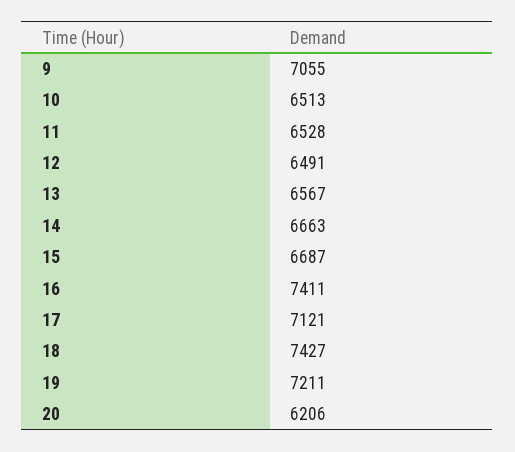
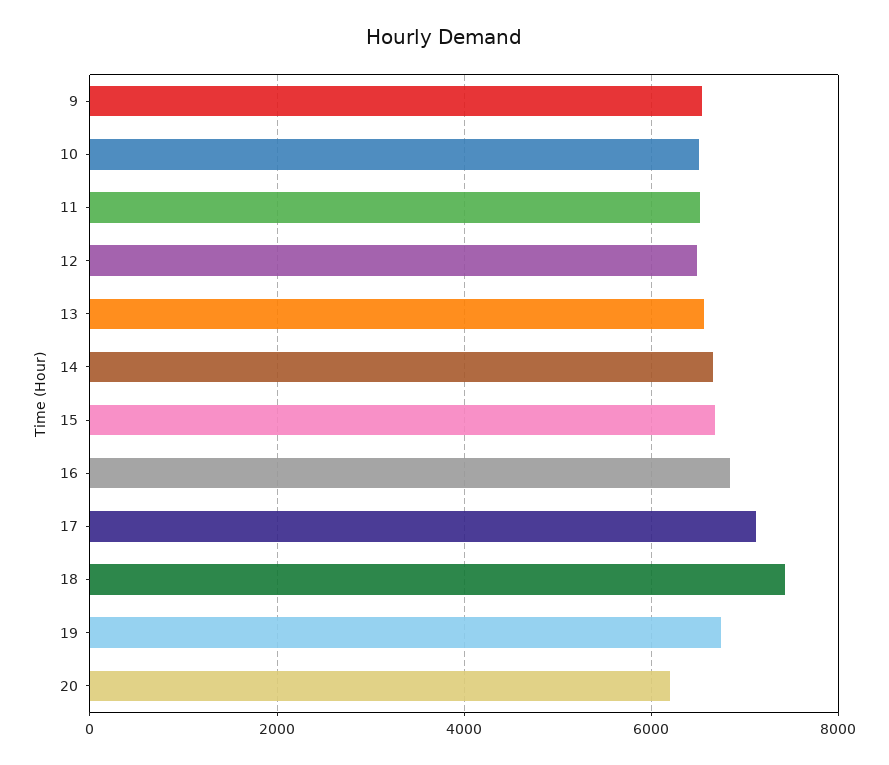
9: 7055 -> 6600
16: 7411 -> 6800
19: 7211 -> 6800

